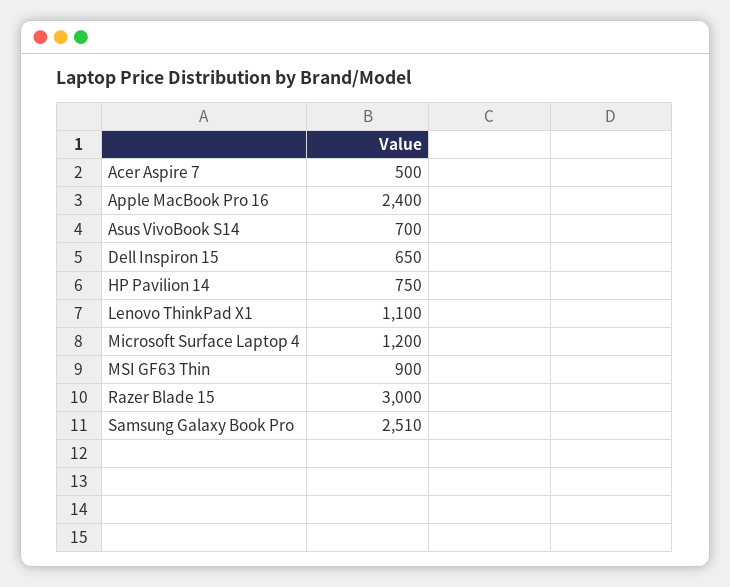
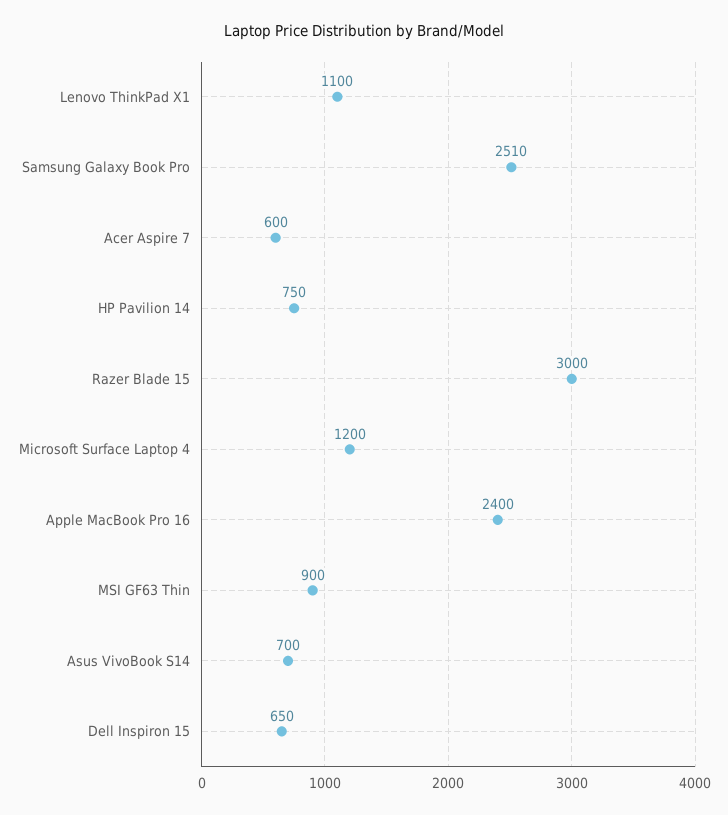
Acer Aspire 7: 500 -> 600

